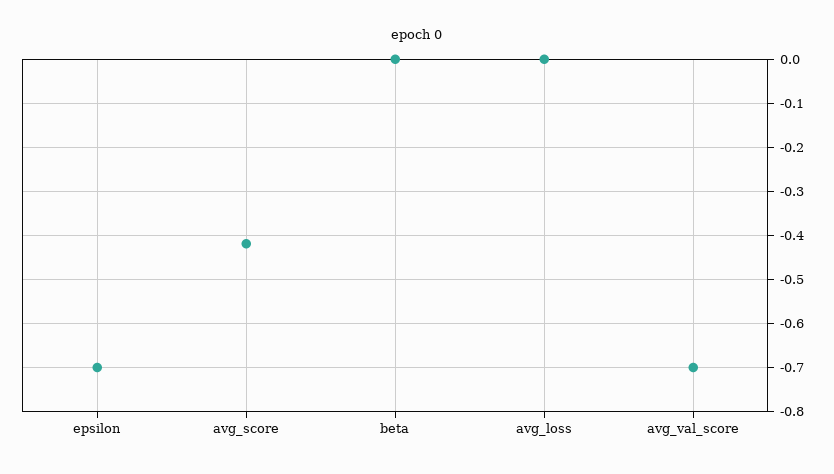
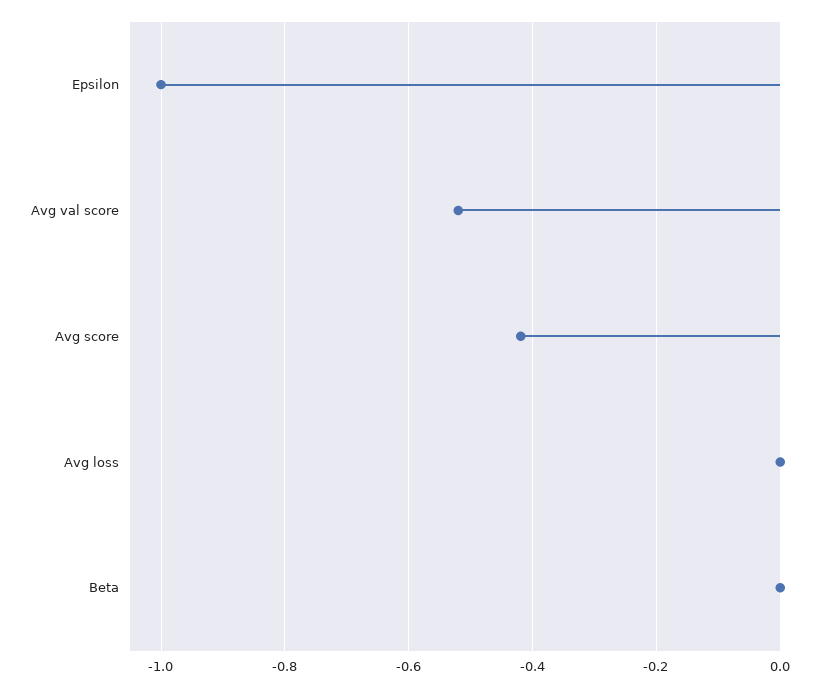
epsilon: -0.7 -> -1
avg_val_score: -0.7 -> -0.52

